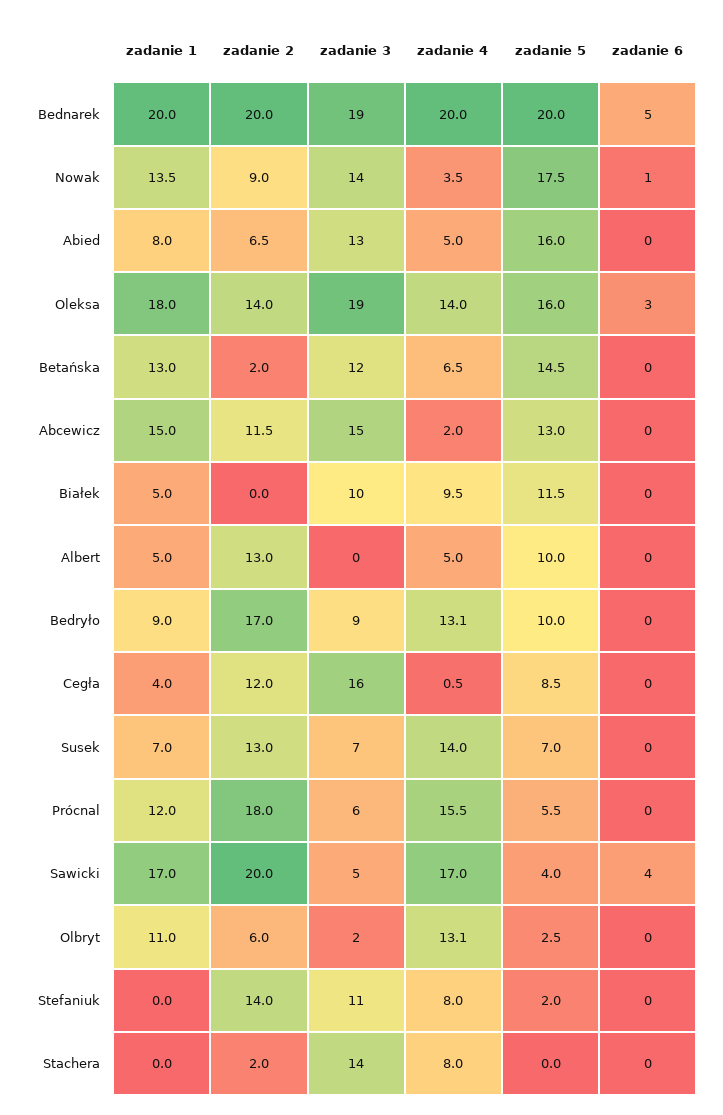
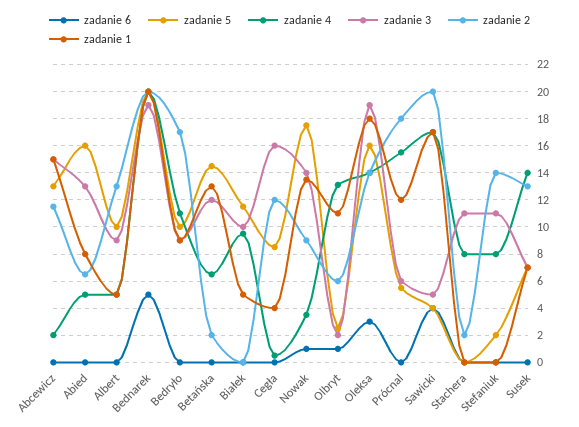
zadanie 3, Albert: 0 -> 9
zadanie 4, Bedryło: 13.1 -> 11
zadanie 6, Olbryt: 0 -> 1
zadanie 3, Stachera: 14 -> 11

